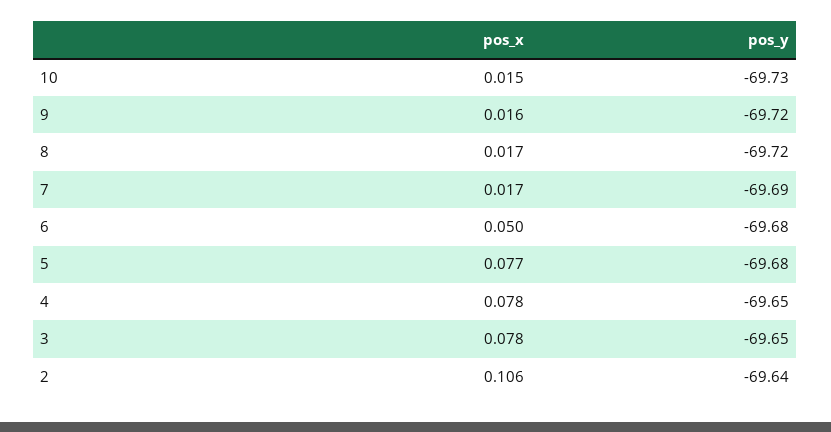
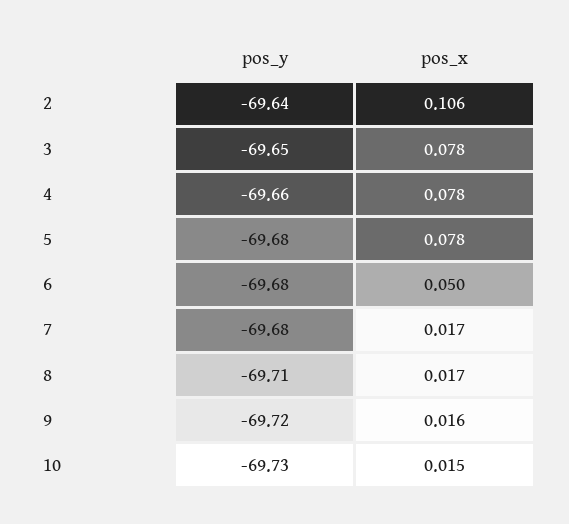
pos_y, 8: -69.72 -> -69.71
pos_y, 7: -69.69 -> -69.68
pos_x, 5: 0.077 -> 0.078
pos_y, 4: -69.65 -> -69.66

